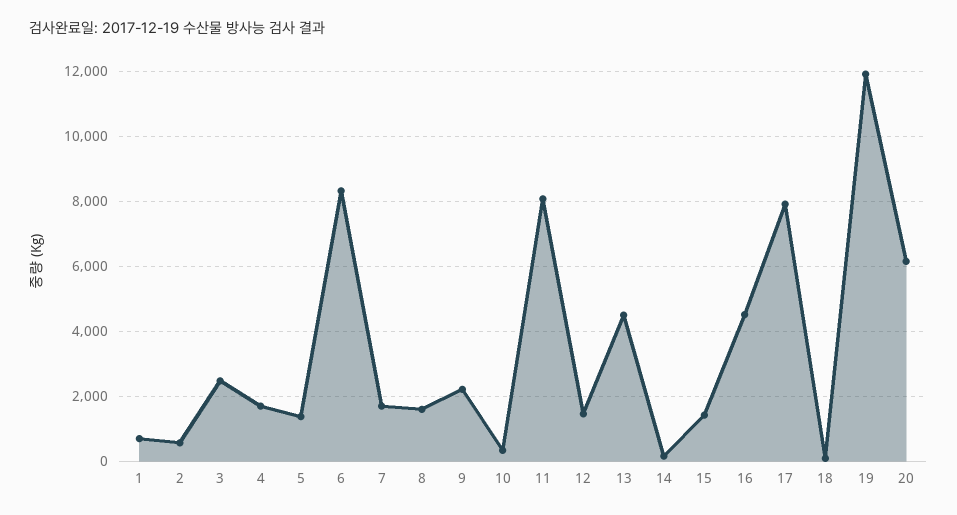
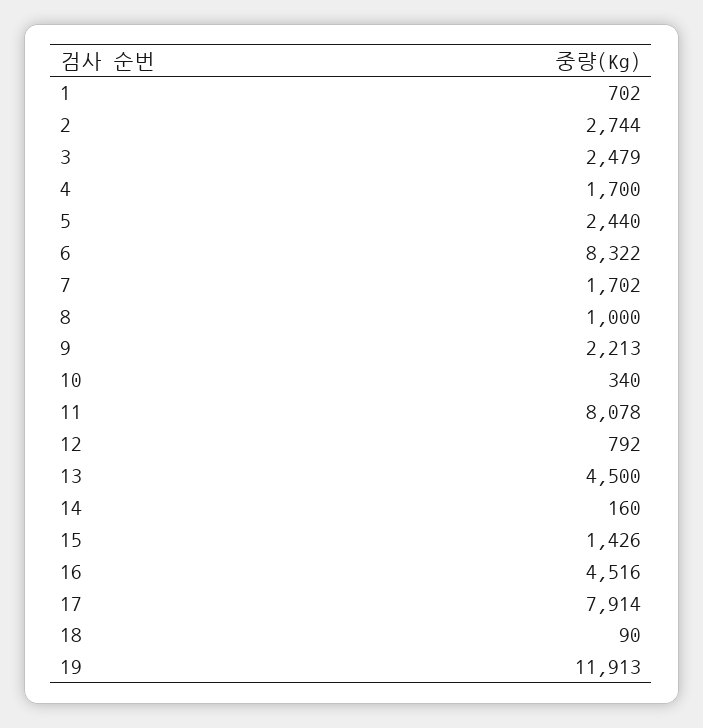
2: 600 -> 2744
5: 1400 -> 2440
8: 1600 -> 1000
12: 1400 -> 792
20: 6200 -> none

